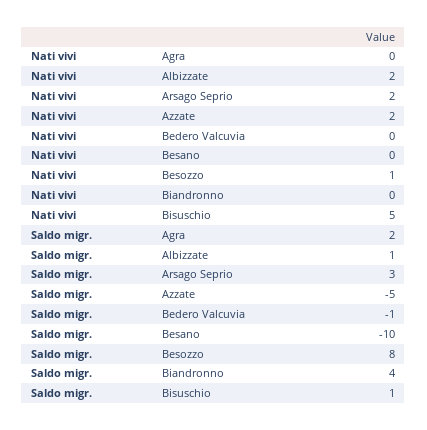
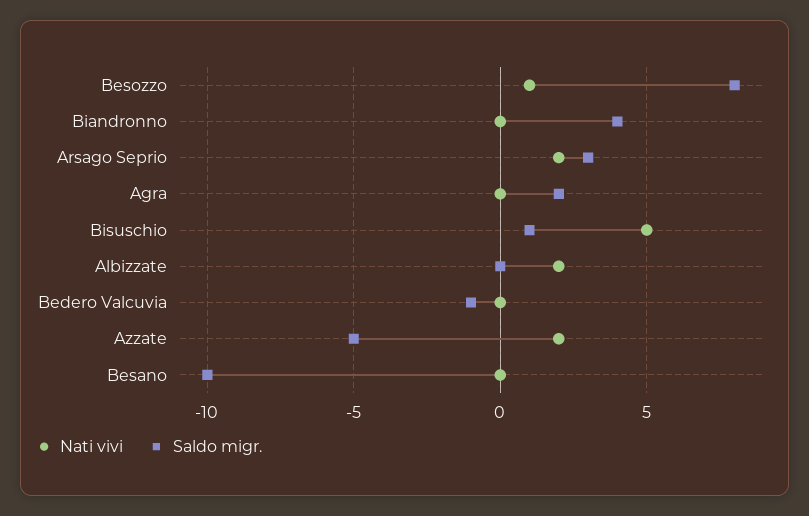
Saldo migr., Albizzate: 1 -> 0

